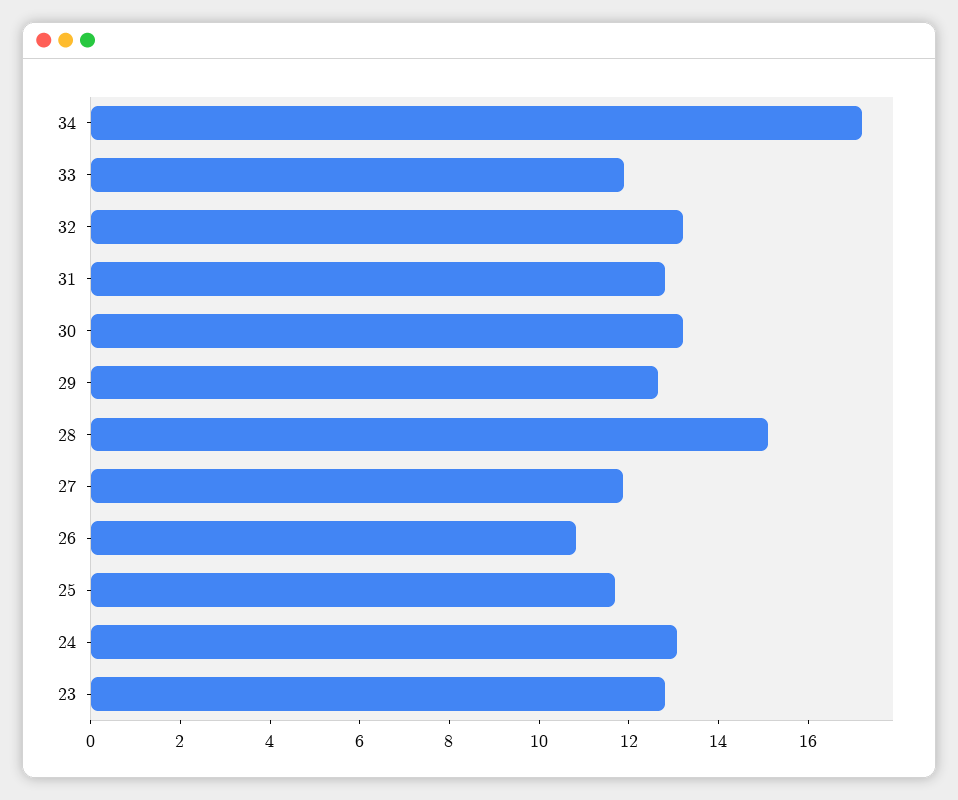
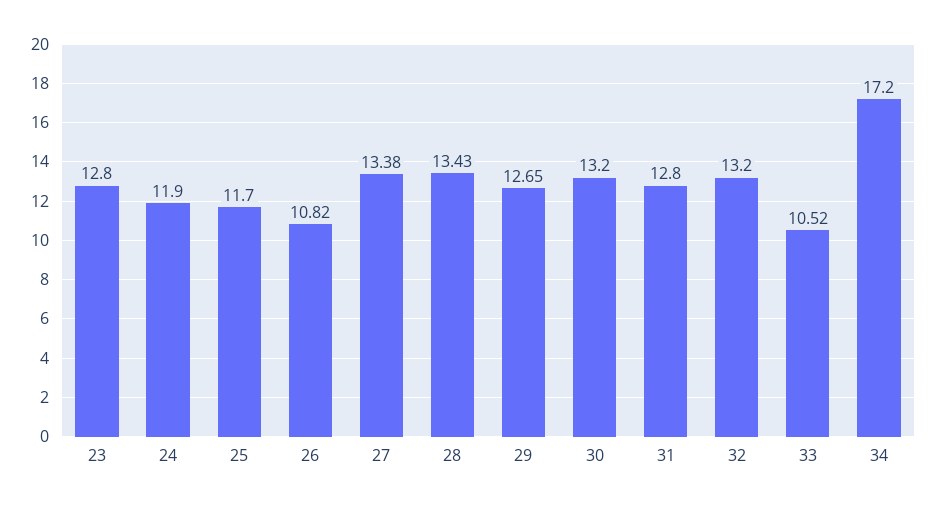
33: 12 -> 10.52
28: 15 -> 13.43
27: 12 -> 13.38
24: 13 -> 11.9

